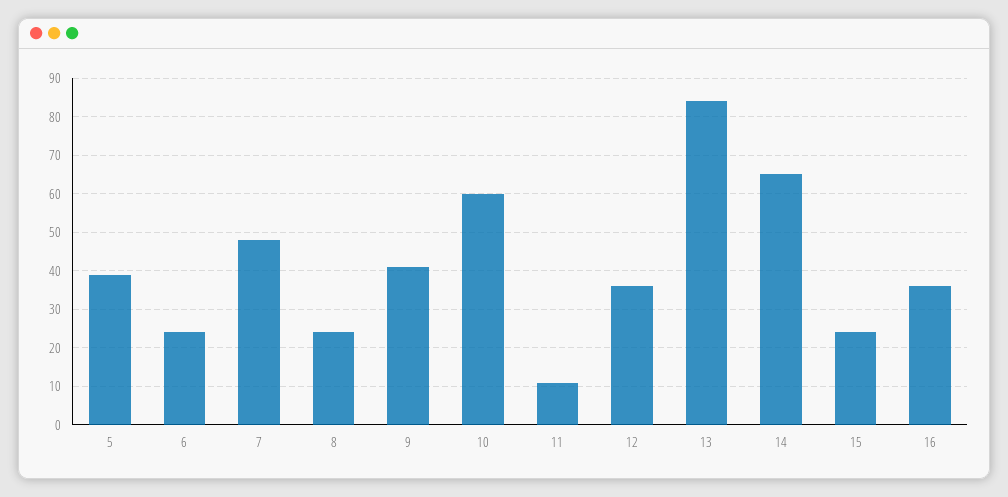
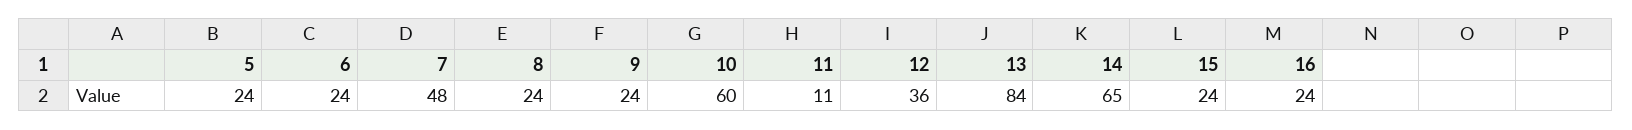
5: 40 -> 24
9: 40 -> 24
16: 35 -> 24

